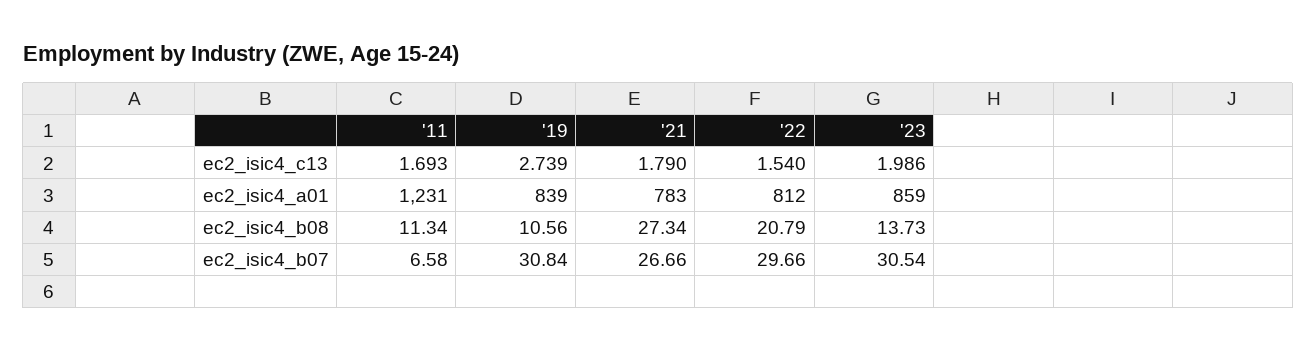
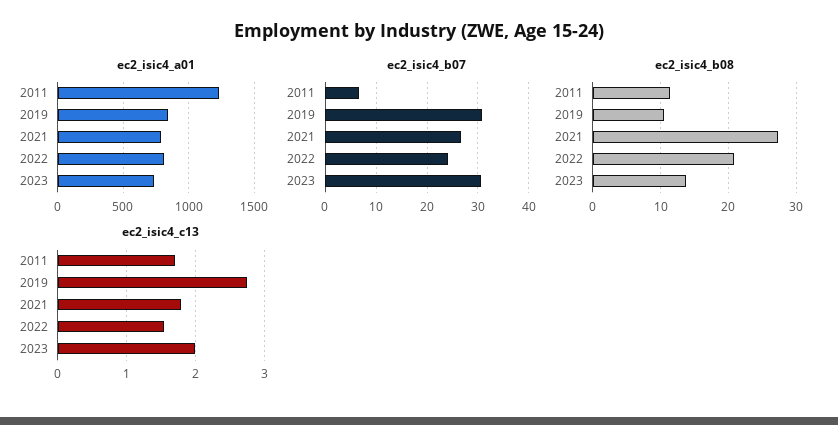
ec2_isic4_a01, '23: 859 -> 750
ec2_isic4_b07, '22: 29.66 -> 24

